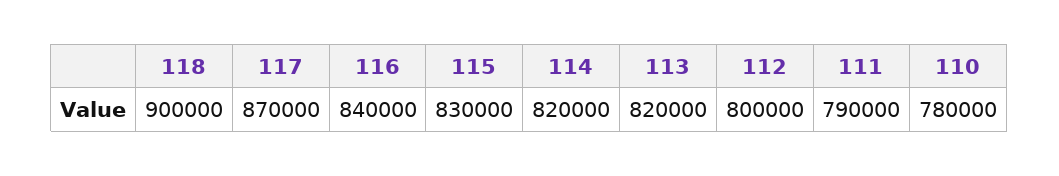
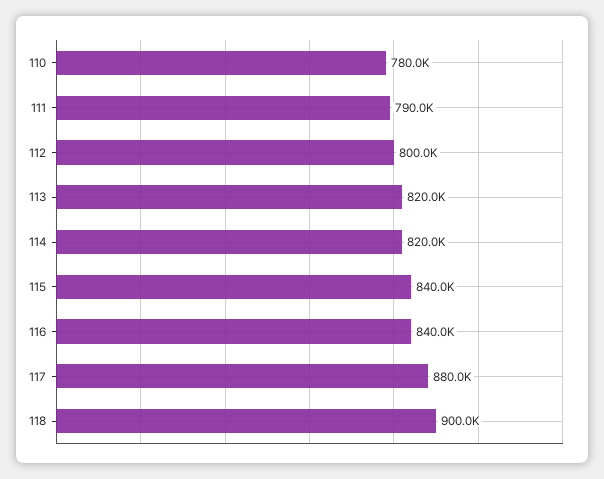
117: 870000 -> 880000
115: 830000 -> 840000

